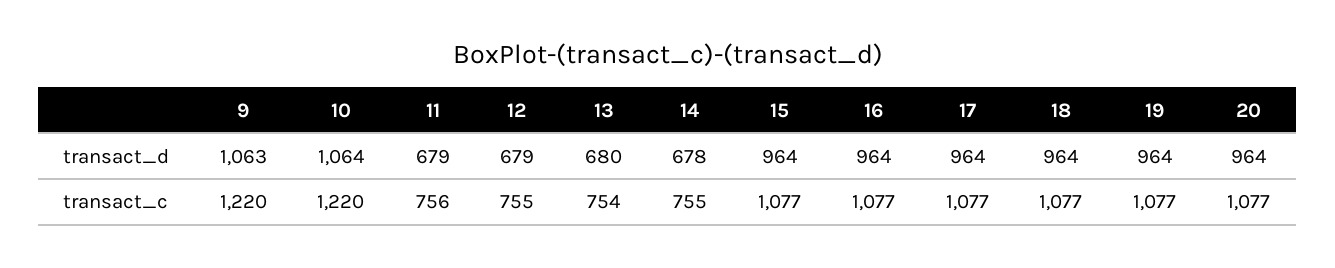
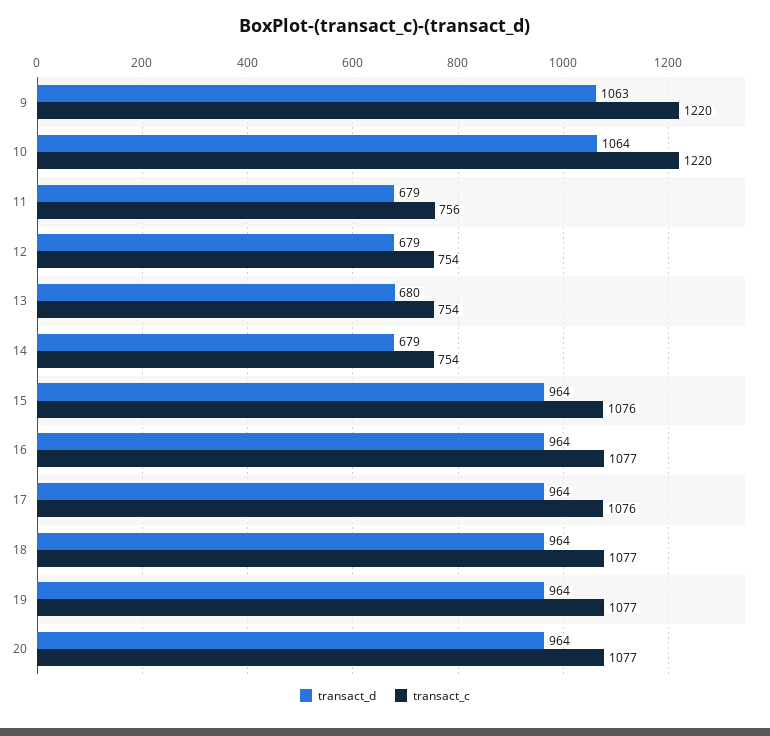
transact_d, 14: 678 -> 679
transact_c, 12: 755 -> 754
transact_c, 14: 755 -> 754
transact_c, 15: 1077 -> 1076
transact_c, 17: 1077 -> 1076

